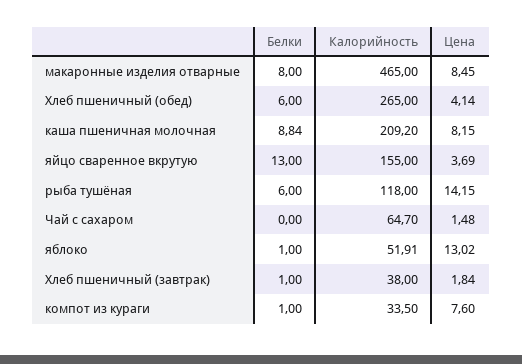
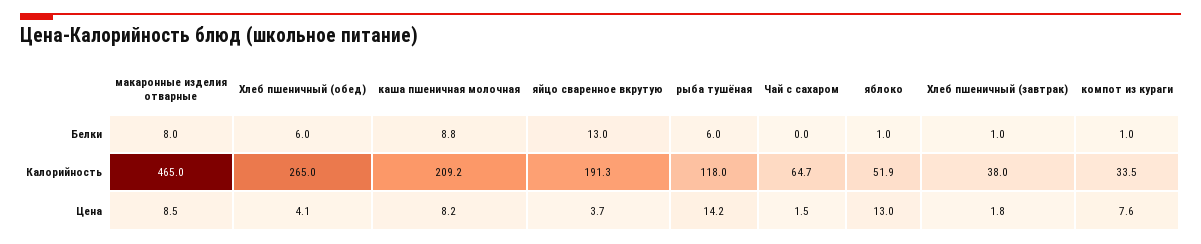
Калорийность, яйцо сваренное вкрутую: 155 -> 191.3

